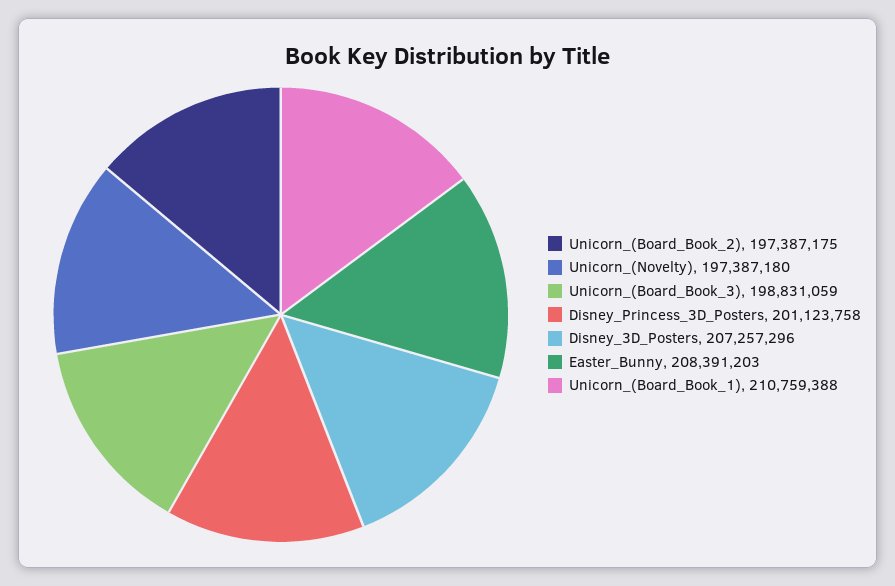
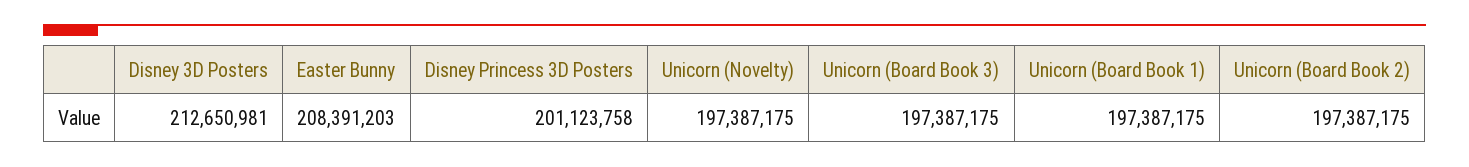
Unicorn_(Novelty): 197387180 -> 197387175
Unicorn_(Board_Book_3): 198831059 -> 197387175
Disney_3D_Posters: 207257296 -> 212650981
Unicorn_(Board_Book_1): 210759388 -> 197387175

